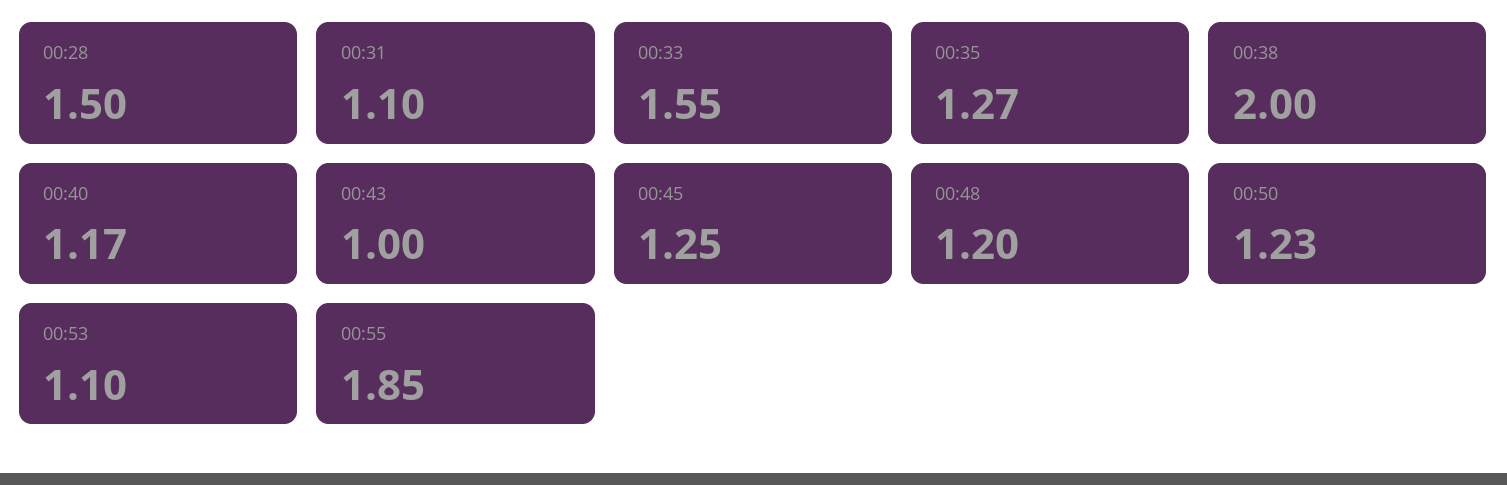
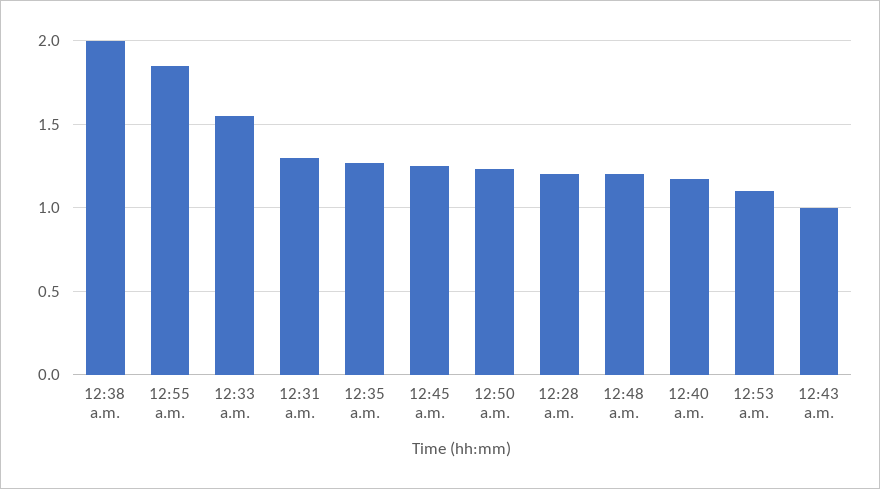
00:28: 1.5 -> 1.2
00:31: 1.1 -> 1.3

